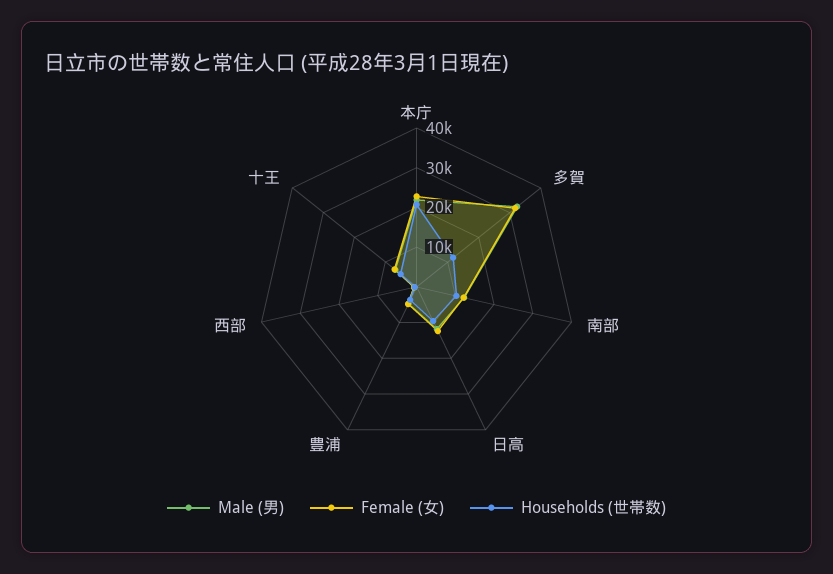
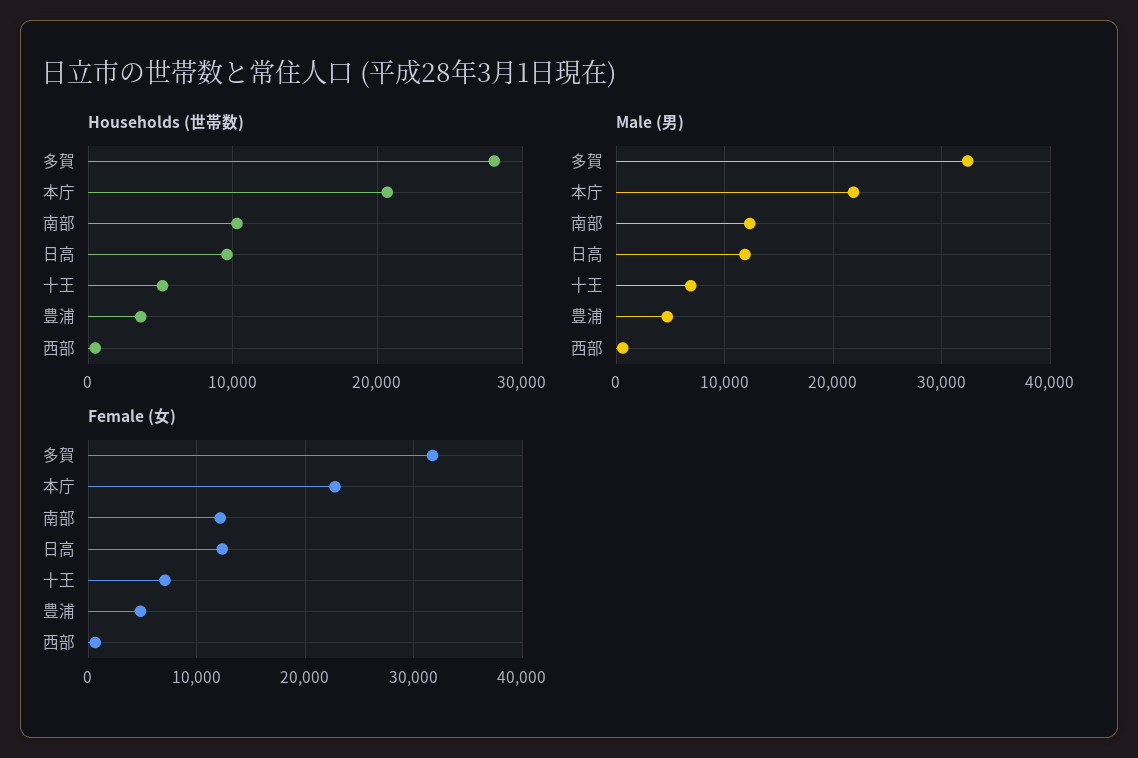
Households (世帯数), 多賀: 12500 -> 28000

